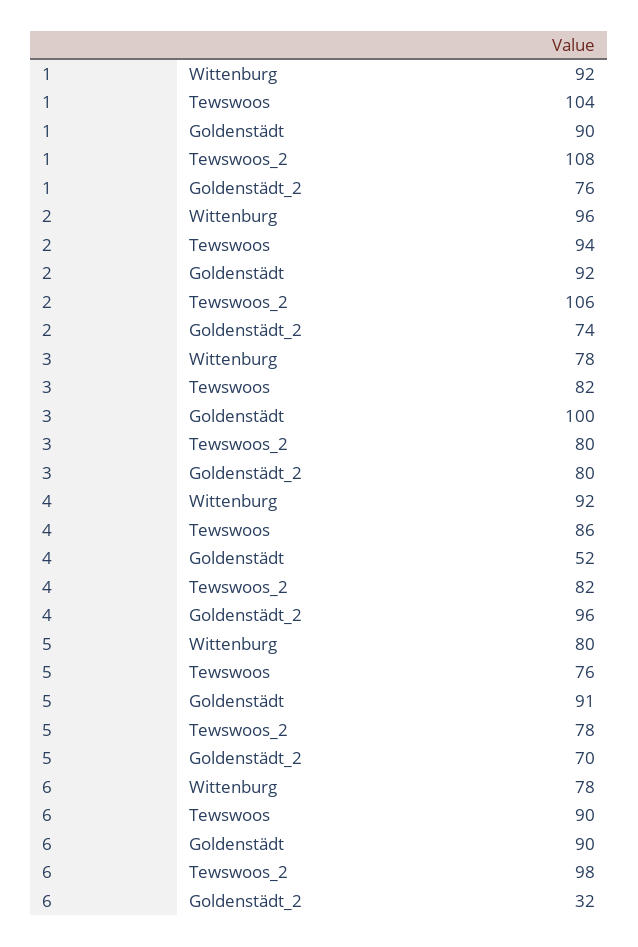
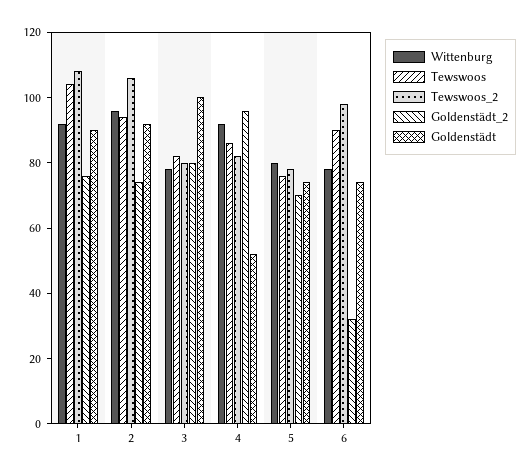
Goldenstädt, 5: 91 -> 75
Goldenstädt, 6: 90 -> 75

